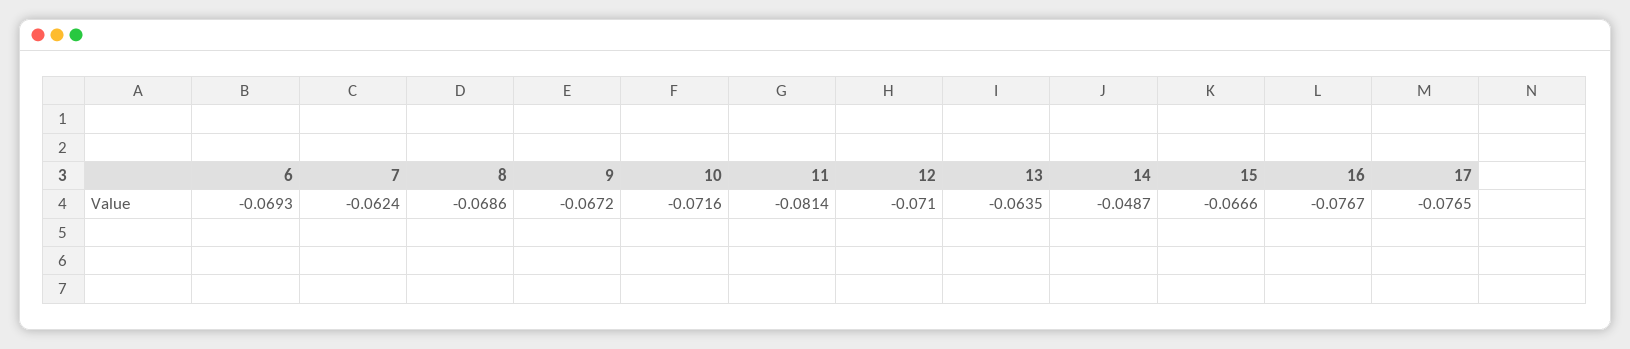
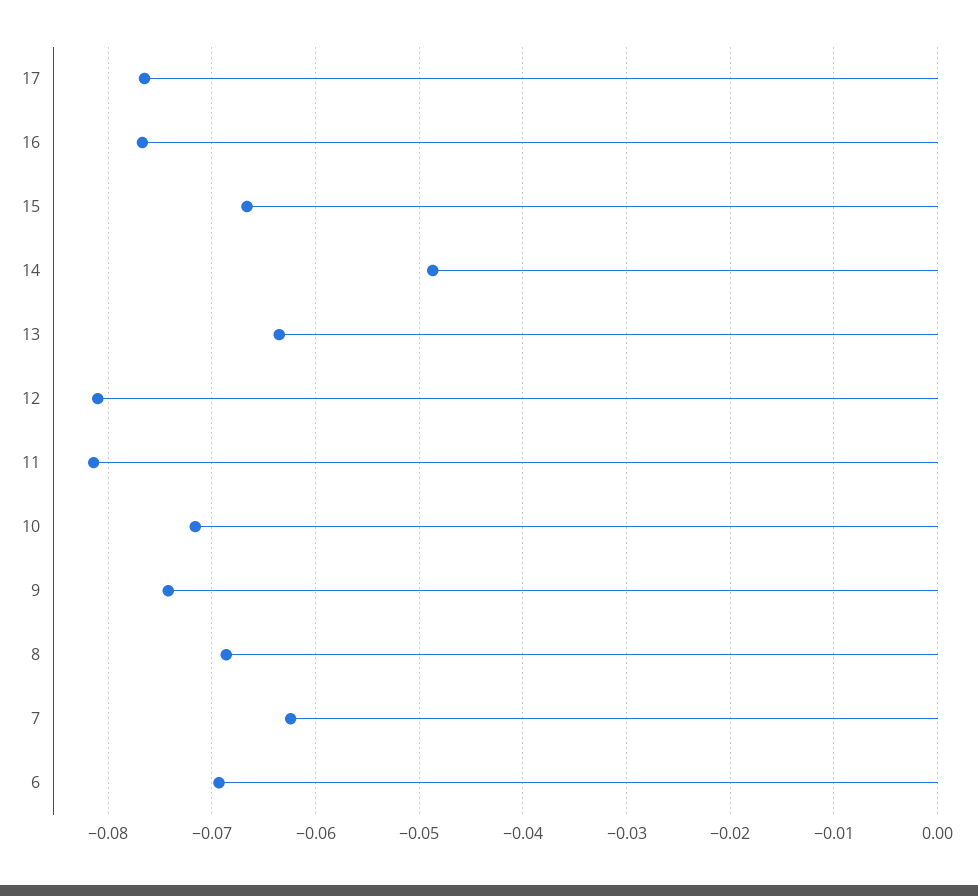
9: -0.0672 -> -0.074
12: -0.071 -> -0.081

